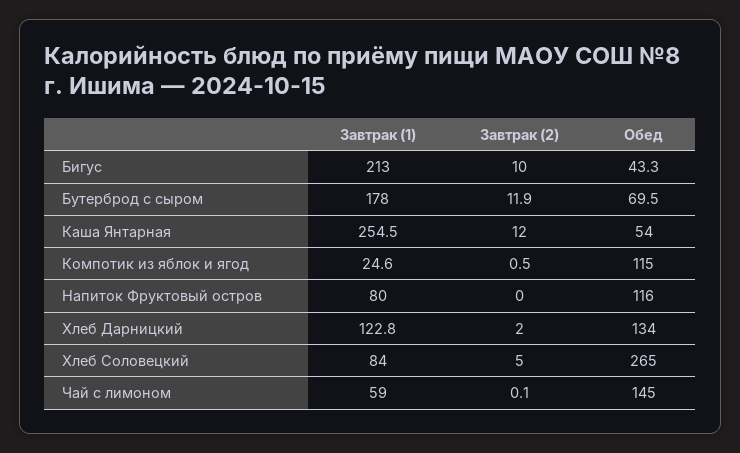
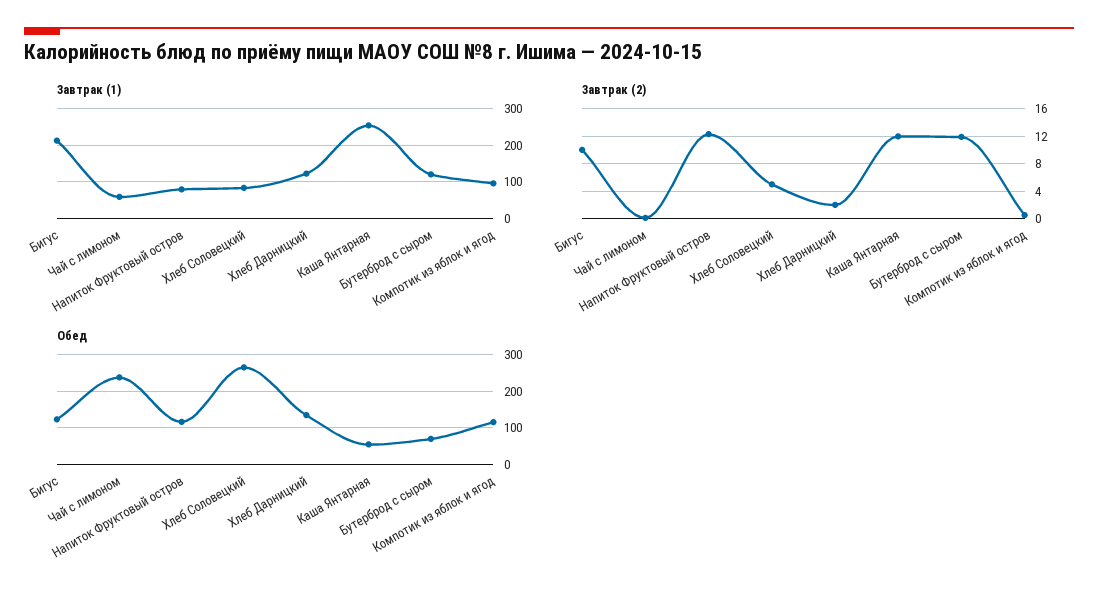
Обед, Бигус: 43.3 -> 120
Завтрак (1), Бутерброд с сыром: 178 -> 120
Завтрак (1), Компотик из яблок и ягод: 24.6 -> 100
Завтрак (2), Напиток Фруктовый остров: 0 -> 12
Обед, Чай с лимоном: 145 -> 240

